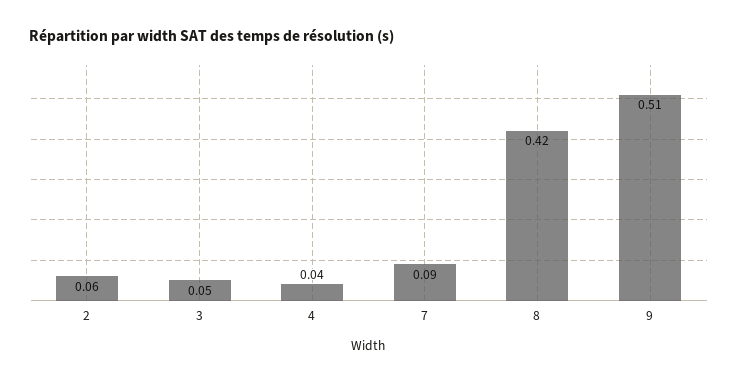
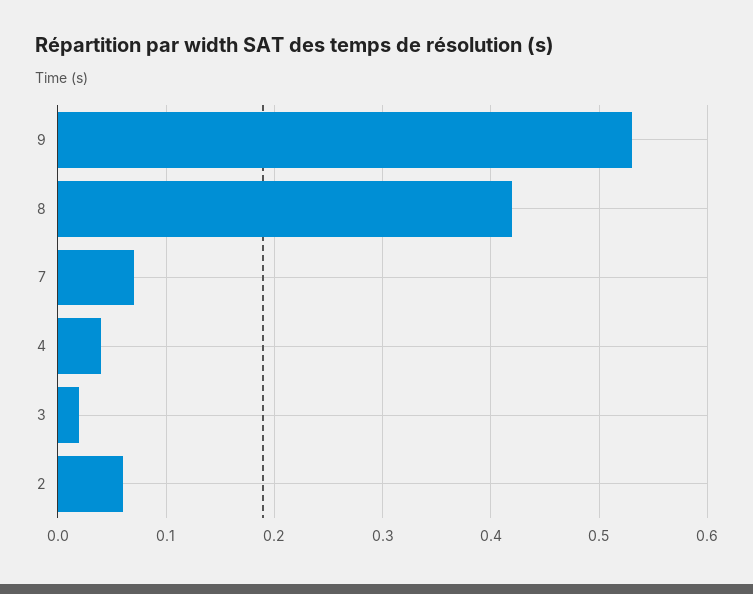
3: 0.05 -> 0.02
7: 0.09 -> 0.07
9: 0.51 -> 0.53

